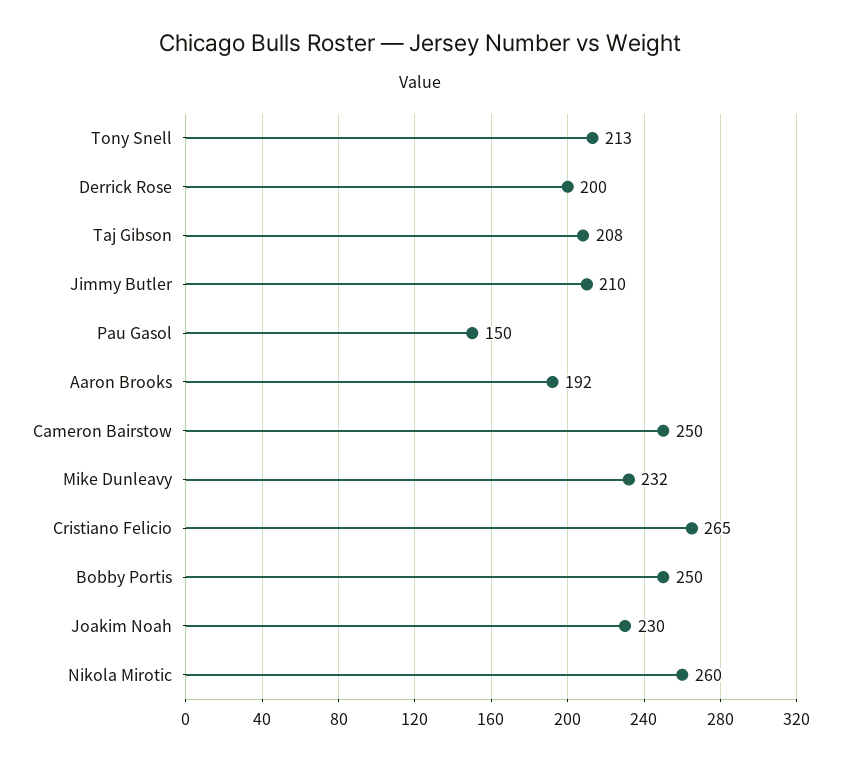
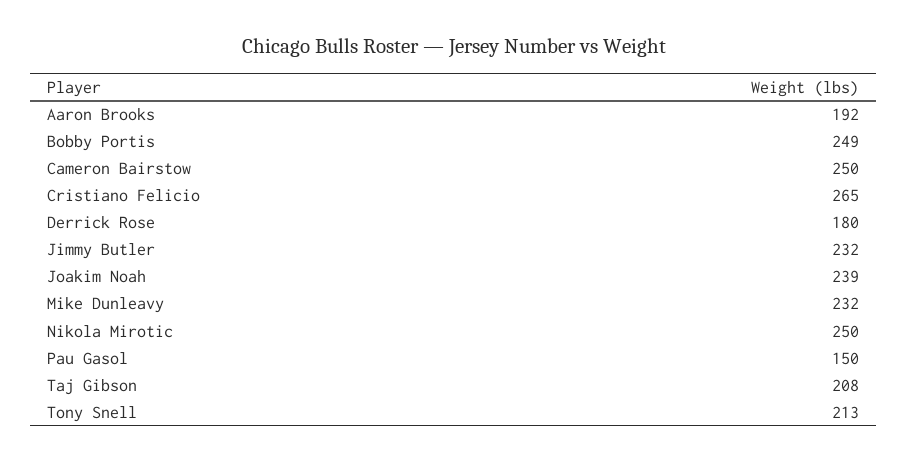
Derrick Rose: 200 -> 180
Jimmy Butler: 210 -> 232
Bobby Portis: 250 -> 249
Joakim Noah: 230 -> 239
Nikola Mirotic: 260 -> 250

